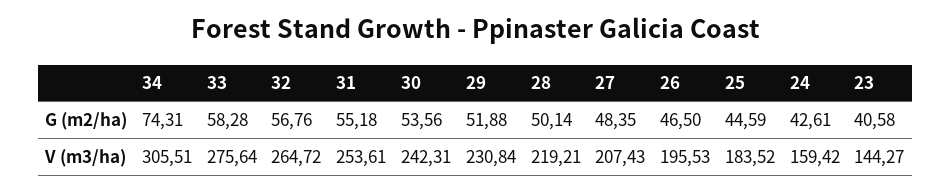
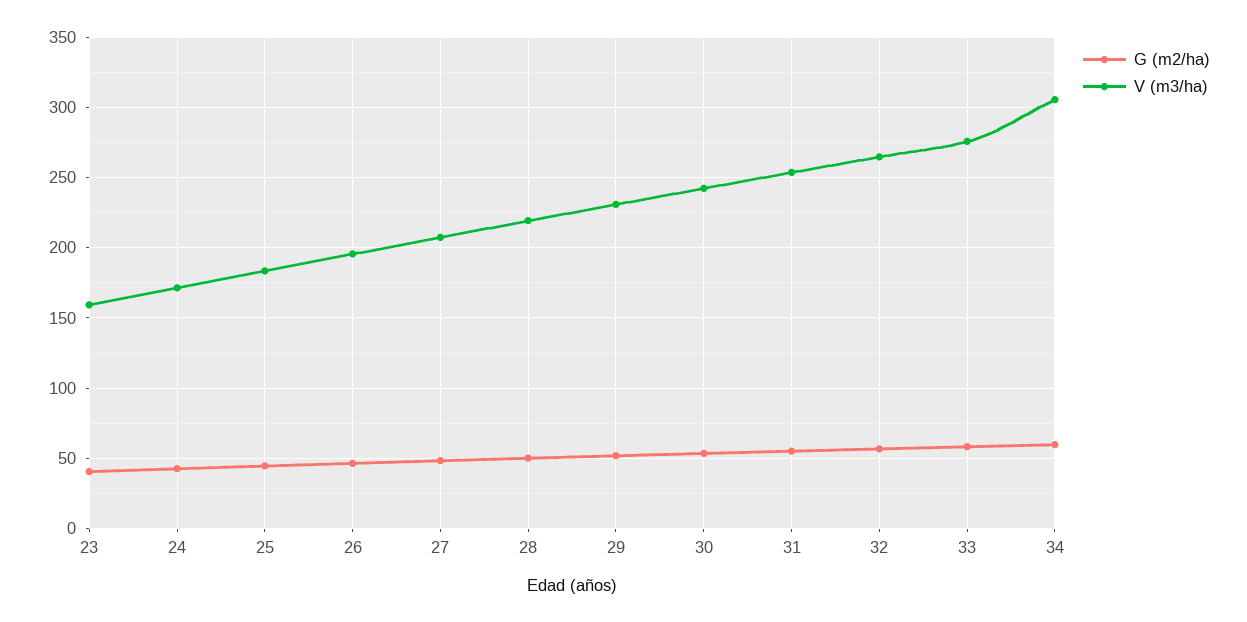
G (m2/ha), 34: 74.31 -> 60
V (m3/ha), 24: 159.42 -> 170
V (m3/ha), 23: 144.27 -> 160

